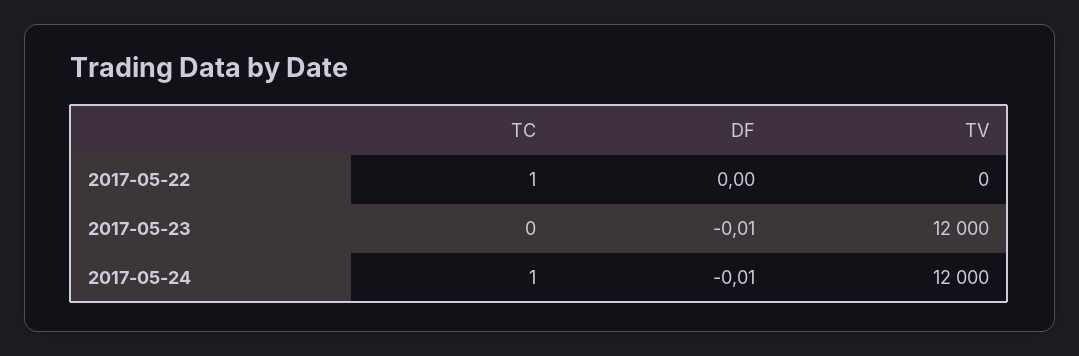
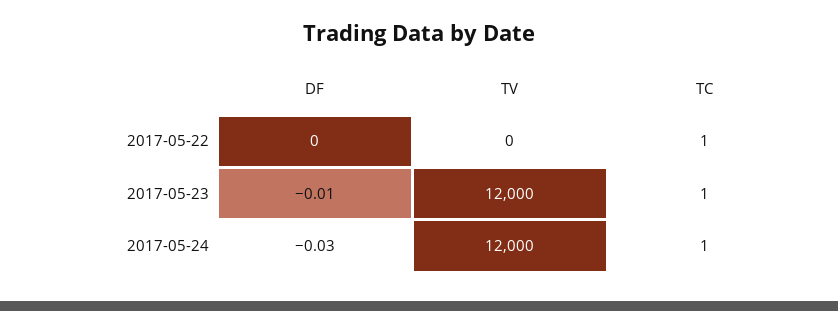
TC, 2017-05-23: 0 -> 1
DF, 2017-05-24: -0.01 -> -0.03

